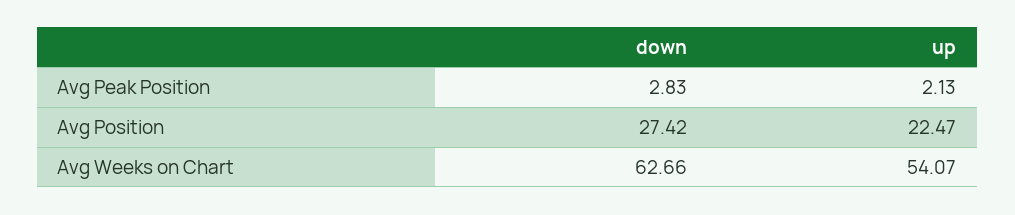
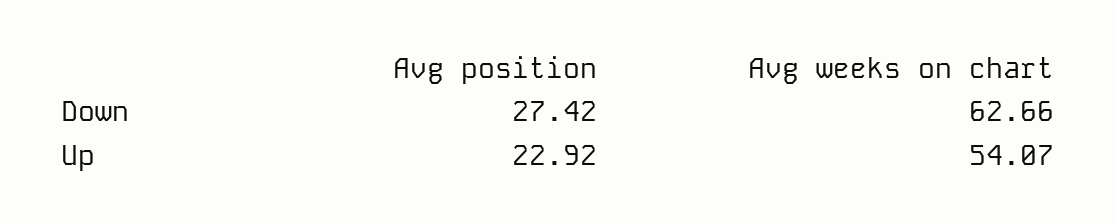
down, Avg Peak Position: 2.83 -> none
up, Avg Peak Position: 2.13 -> none
up, Avg Position: 22.47 -> 22.92

